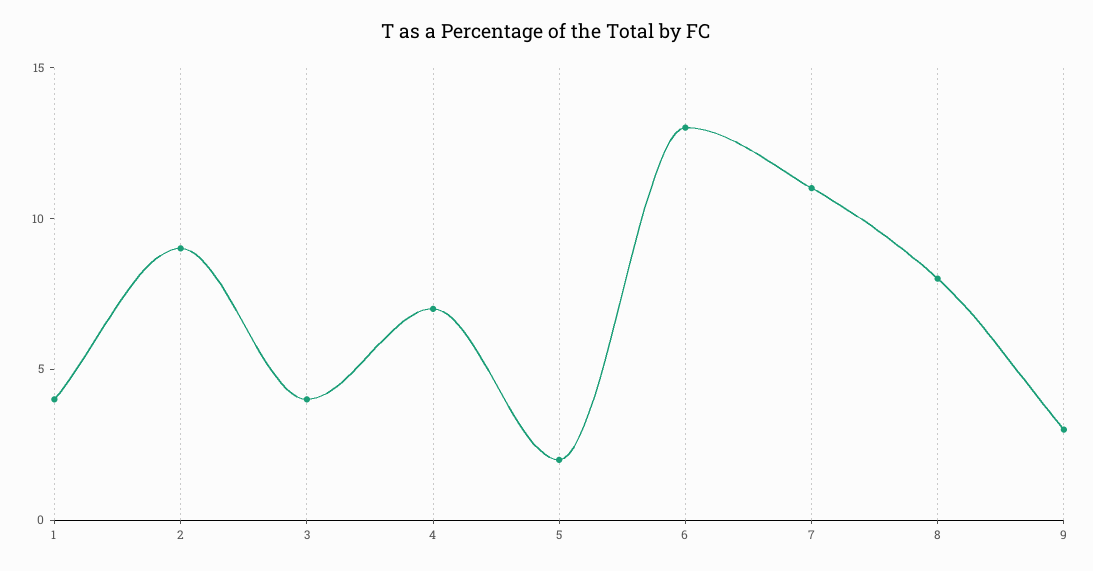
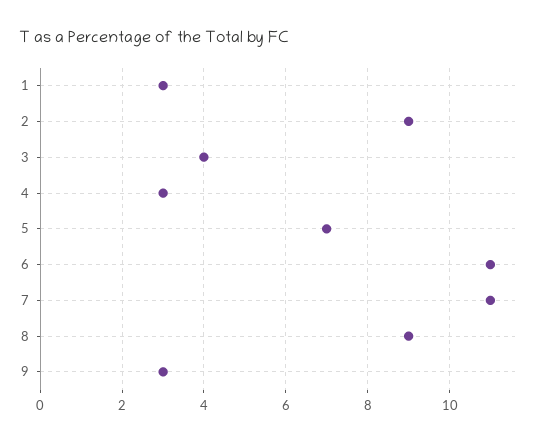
1: 4 -> 3
4: 7 -> 3
5: 2 -> 7
6: 13 -> 11
8: 8 -> 9

